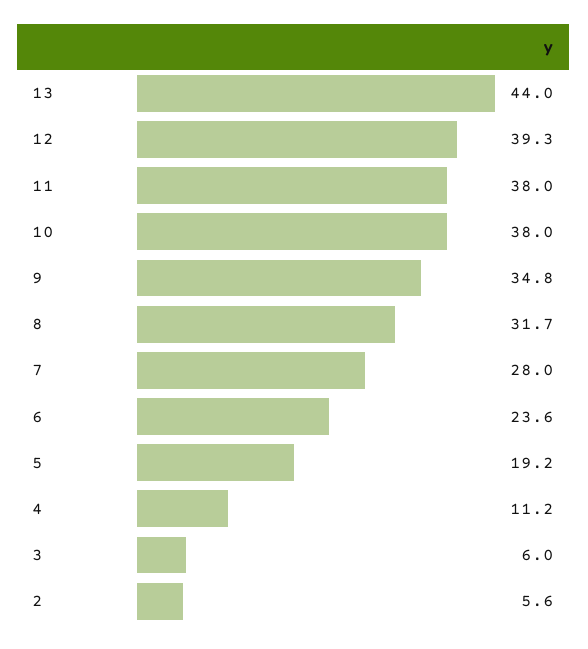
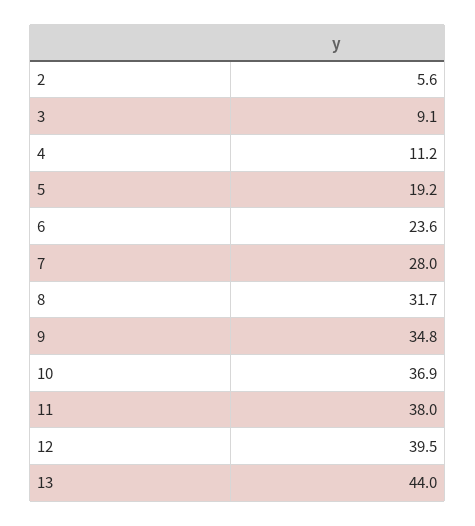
12: 39.3 -> 39.5
10: 38 -> 36.9
3: 6 -> 9.1

